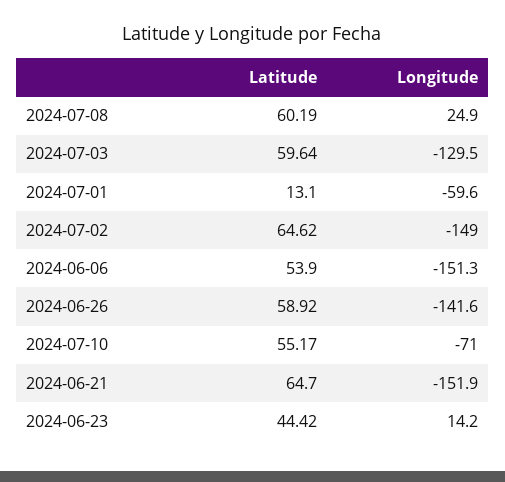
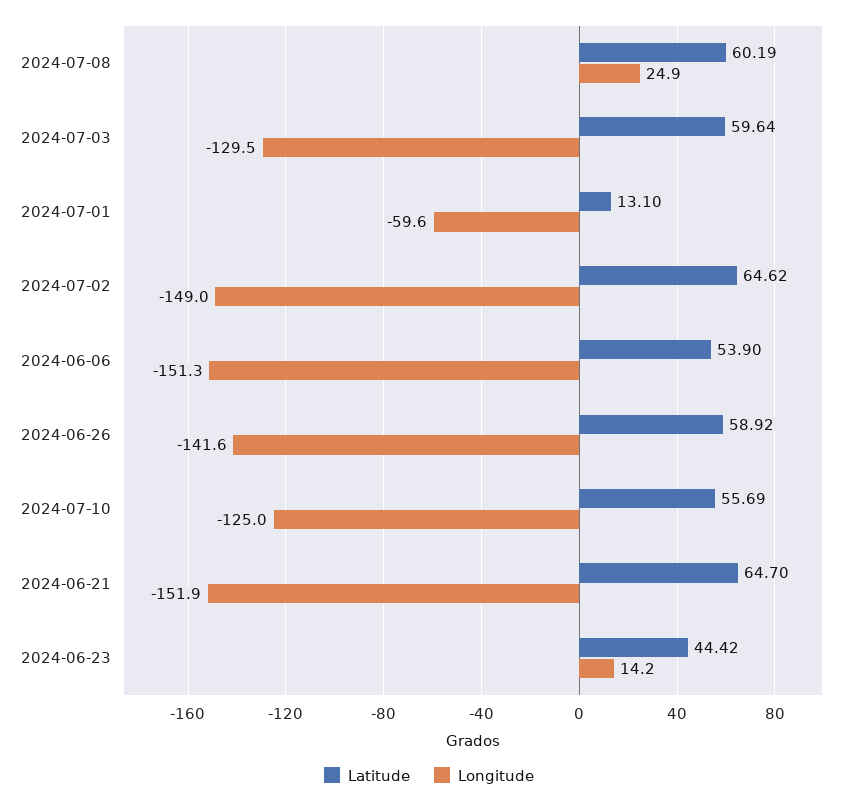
Latitude, 2024-07-10: 55.17 -> 55.69
Longitude, 2024-07-10: -71 -> -125

